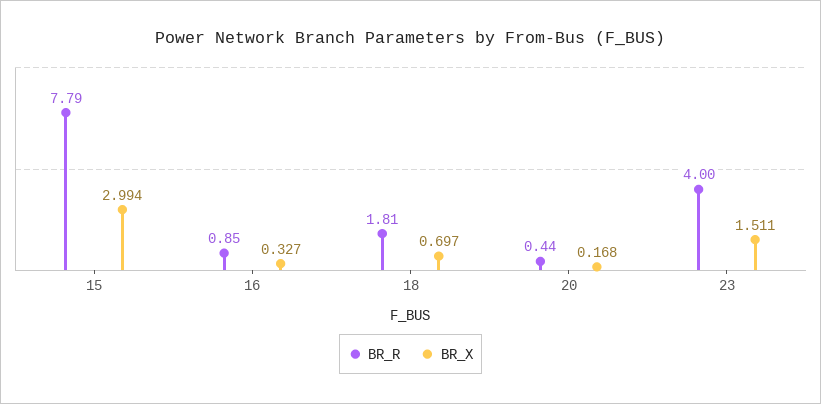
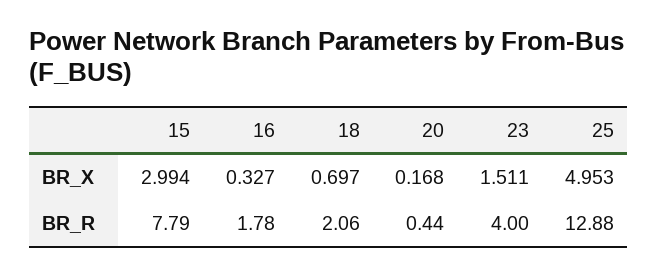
BR_R, 16: 0.85 -> 1.78
BR_R, 18: 1.81 -> 2.06
BR_X, 25: none -> 4.953
BR_R, 25: none -> 12.88

